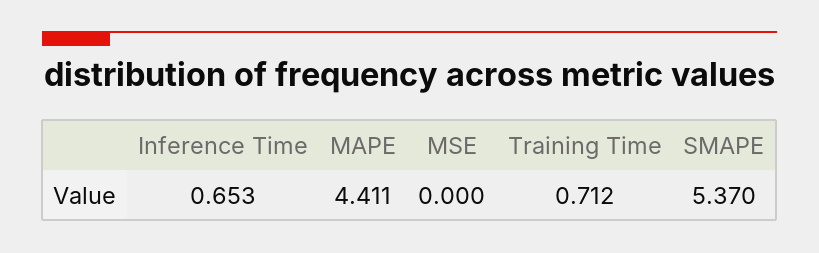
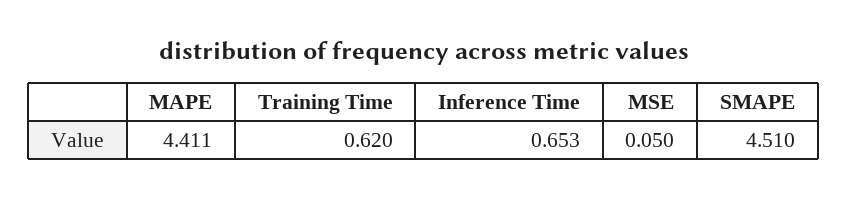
MSE: 0 -> 0.05
Training Time: 0.712 -> 0.62
SMAPE: 5.37 -> 4.51

